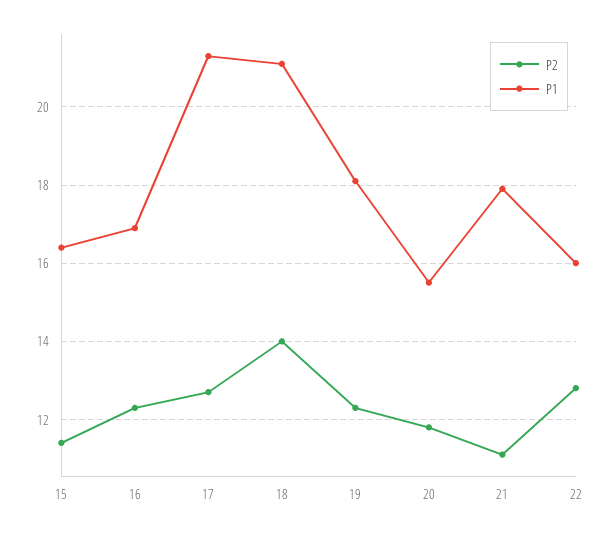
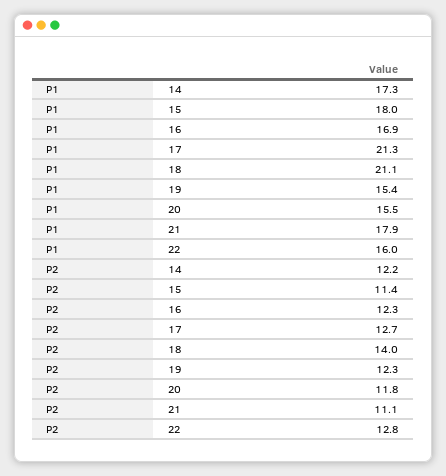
P1, 15: 16.5 -> 18
P1, 19: 18 -> 15.4
P1, 14: none -> 17.3
P2, 14: none -> 12.2

